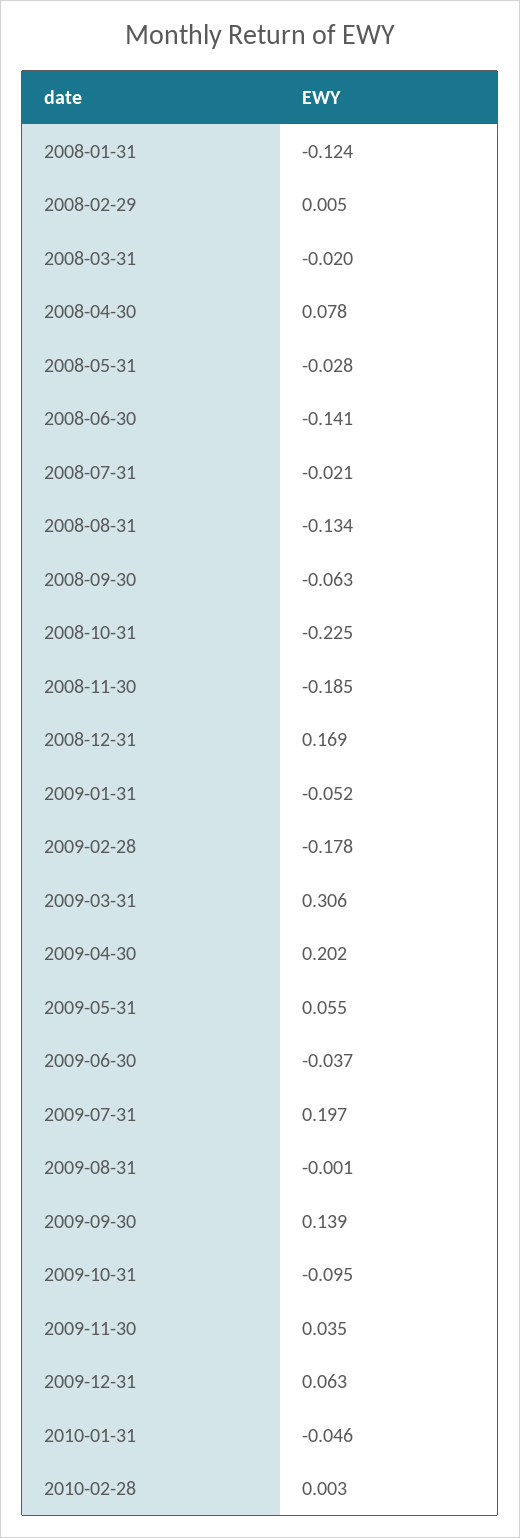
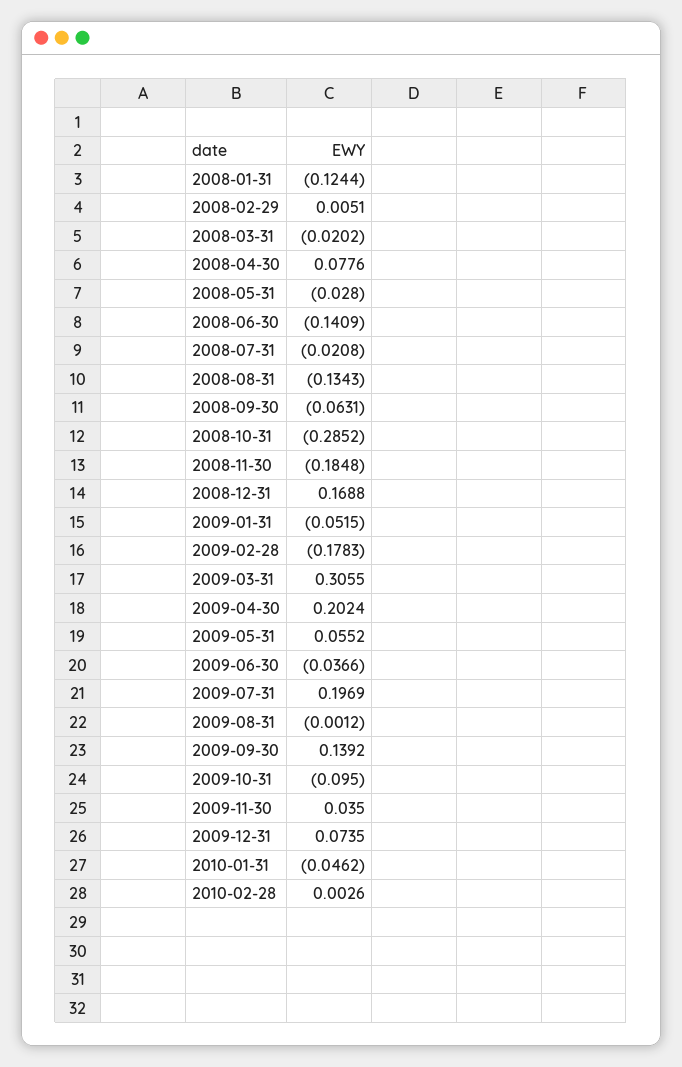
2008-10-31: -0.225 -> -0.2852
2009-12-31: 0.063 -> 0.0735

